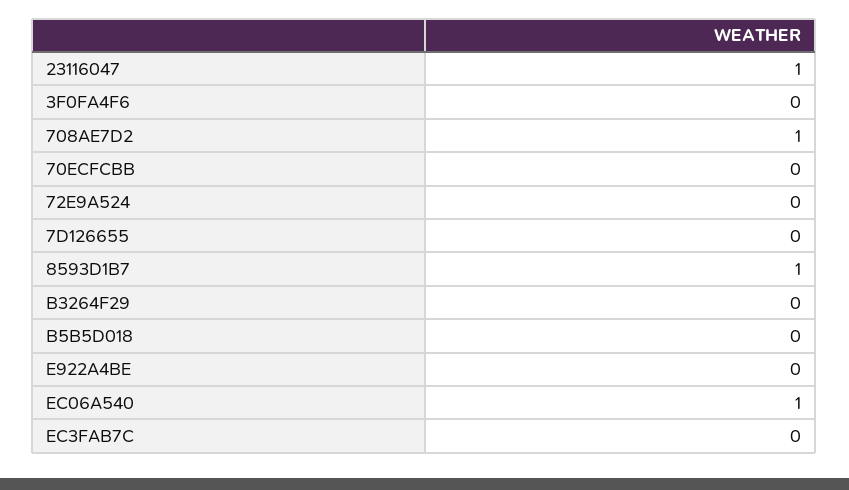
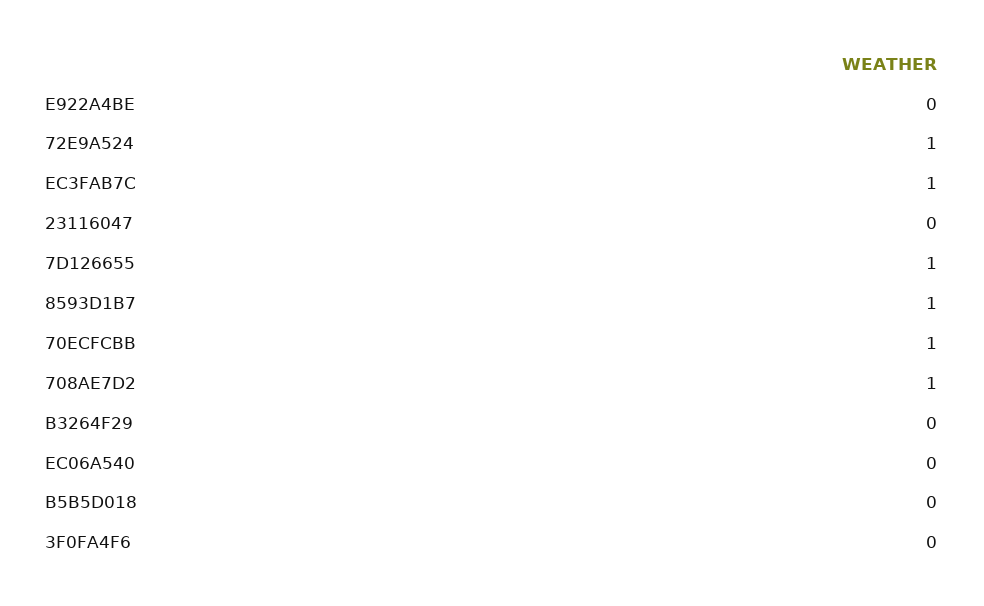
23116047: 1 -> 0
70ECFCBB: 0 -> 1
72E9A524: 0 -> 1
7D126655: 0 -> 1
EC06A540: 1 -> 0
EC3FAB7C: 0 -> 1

